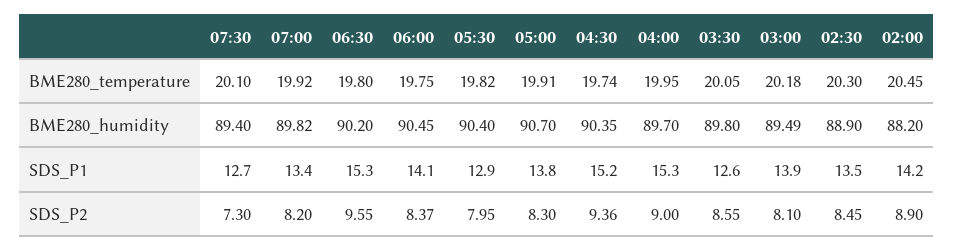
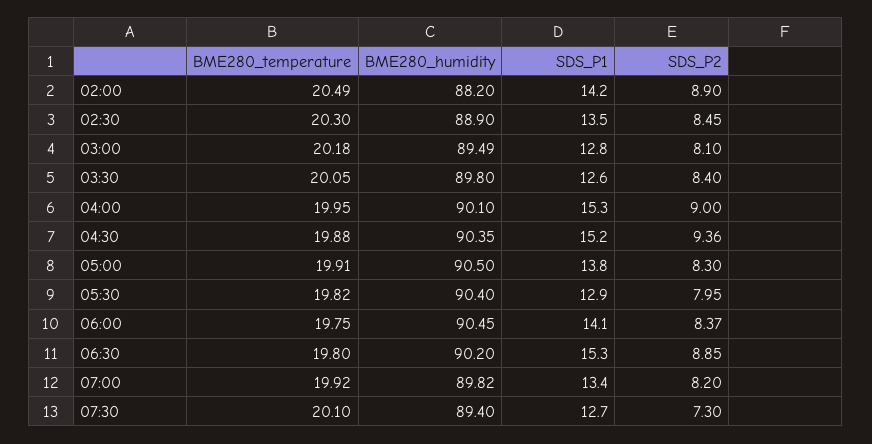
04:30, BME280_temperature: 19.74 -> 19.88
02:00, BME280_temperature: 20.45 -> 20.49
05:00, BME280_humidity: 90.7 -> 90.5
04:00, BME280_humidity: 89.7 -> 90.1
03:00, SDS_P1: 13.9 -> 12.8
06:30, SDS_P2: 9.55 -> 8.85
03:30, SDS_P2: 8.55 -> 8.4

